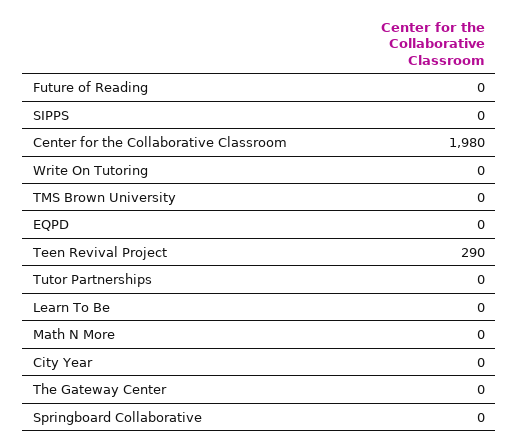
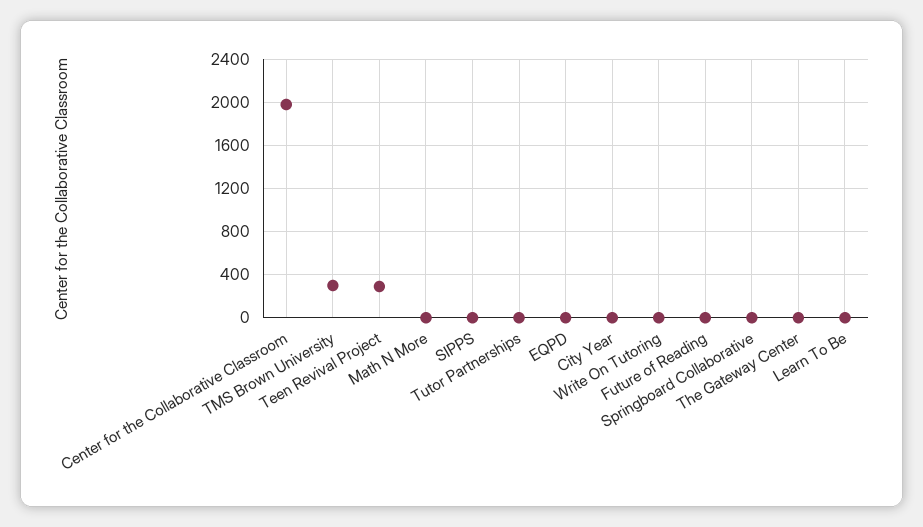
TMS Brown University: 0 -> 300

